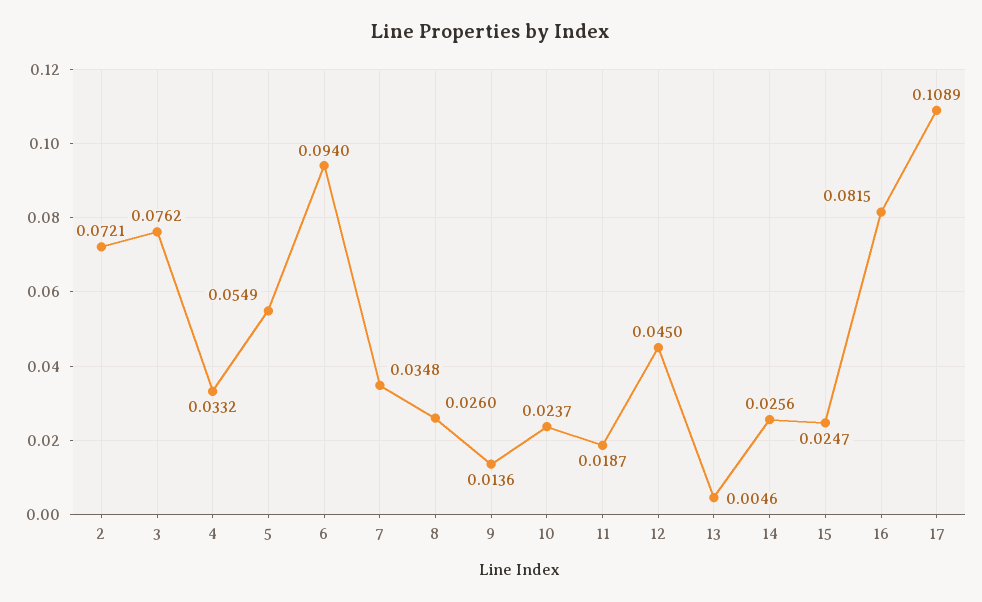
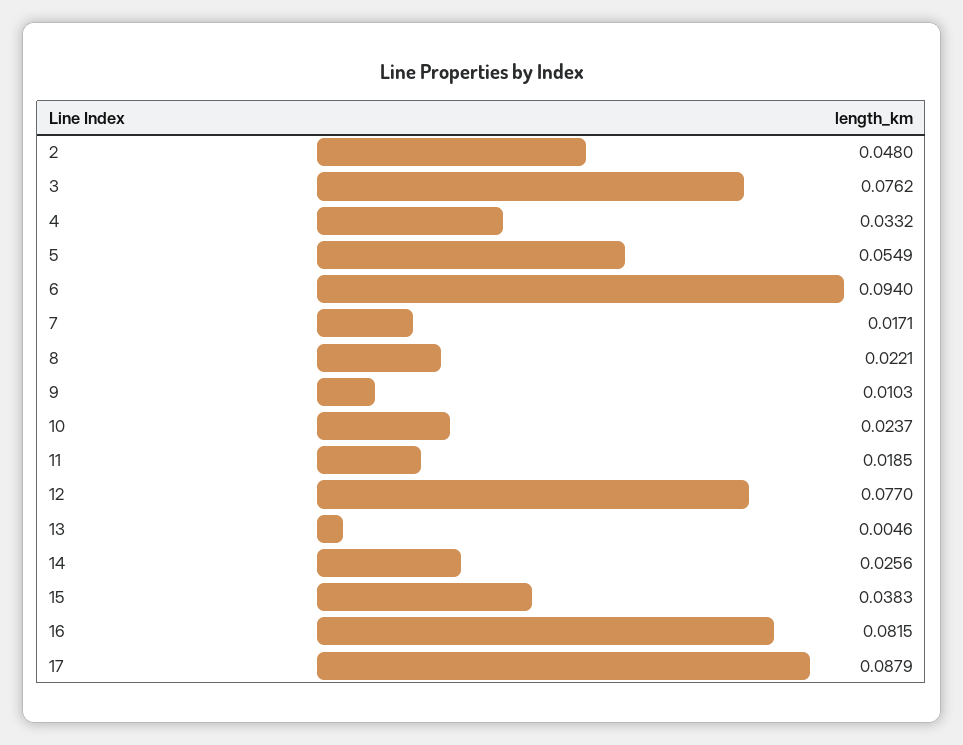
2: 0.0721 -> 0.048
7: 0.0348 -> 0.0171
8: 0.026 -> 0.0221
9: 0.0136 -> 0.0103
11: 0.0187 -> 0.0185
12: 0.045 -> 0.077
15: 0.0247 -> 0.0383
17: 0.1089 -> 0.0879

